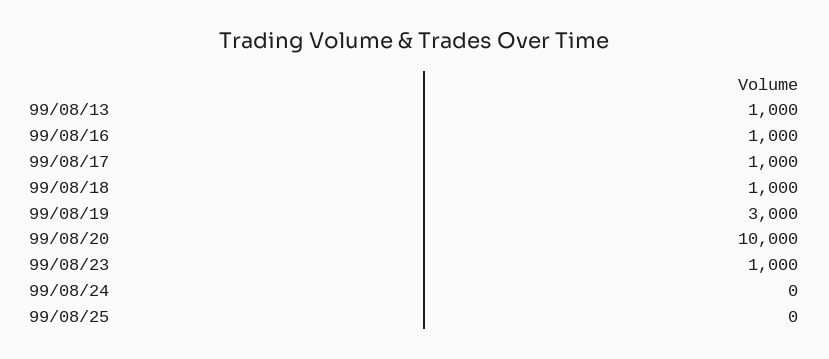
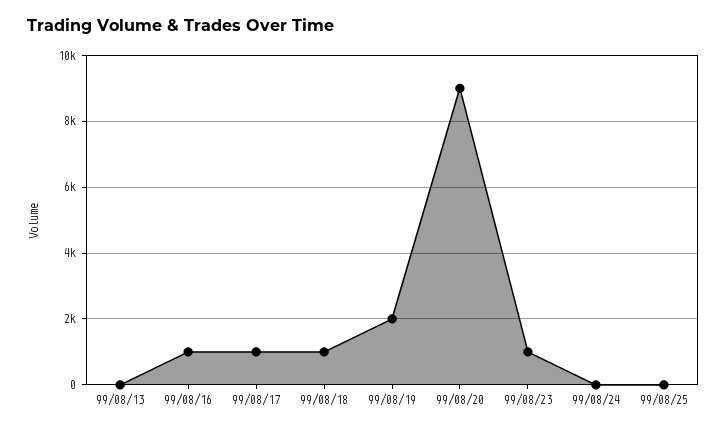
99/08/13: 1000 -> 0
99/08/19: 3000 -> 2000
99/08/20: 10000 -> 9000

